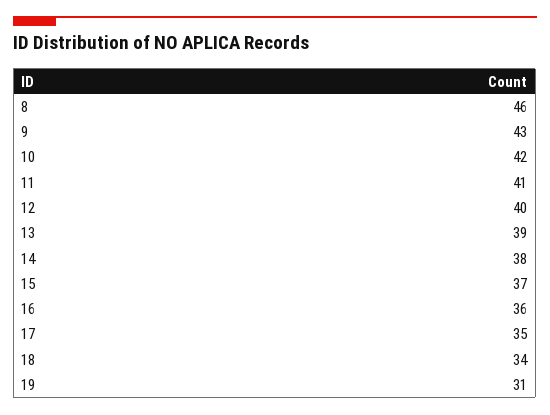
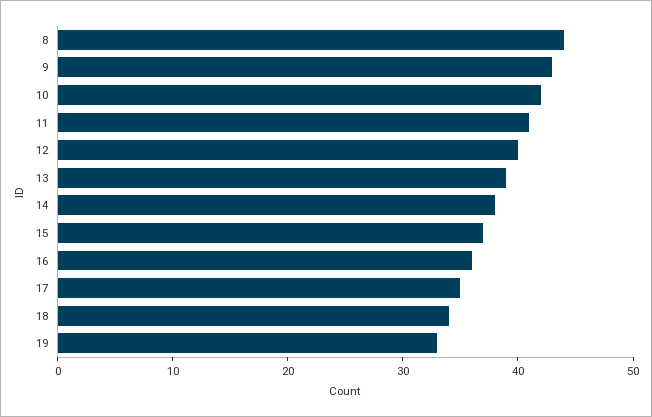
8: 46 -> 44
19: 31 -> 33

